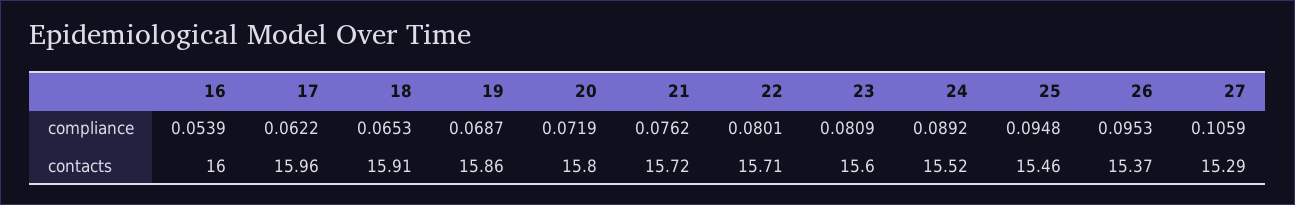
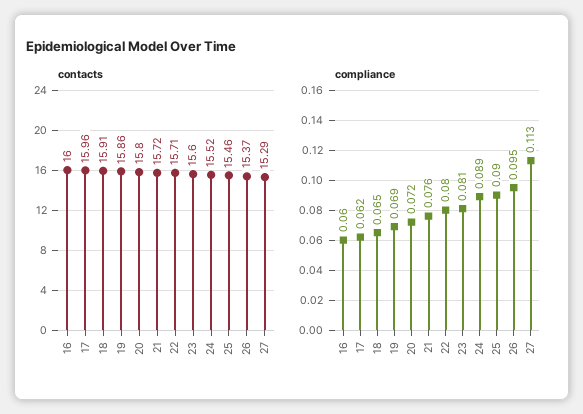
compliance, 16: 0.0539 -> 0.06
compliance, 25: 0.0948 -> 0.09
compliance, 27: 0.1059 -> 0.113

